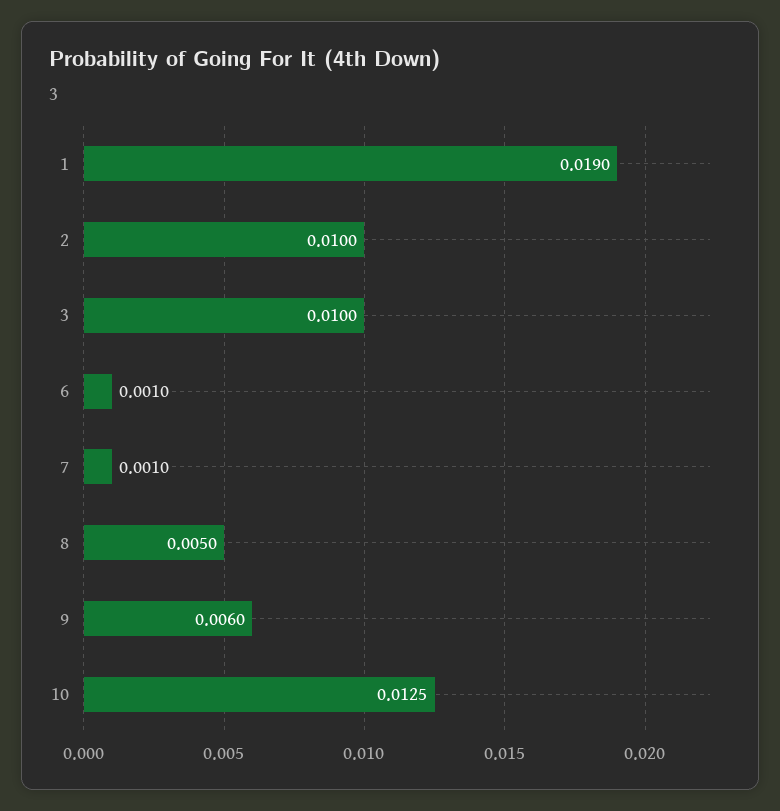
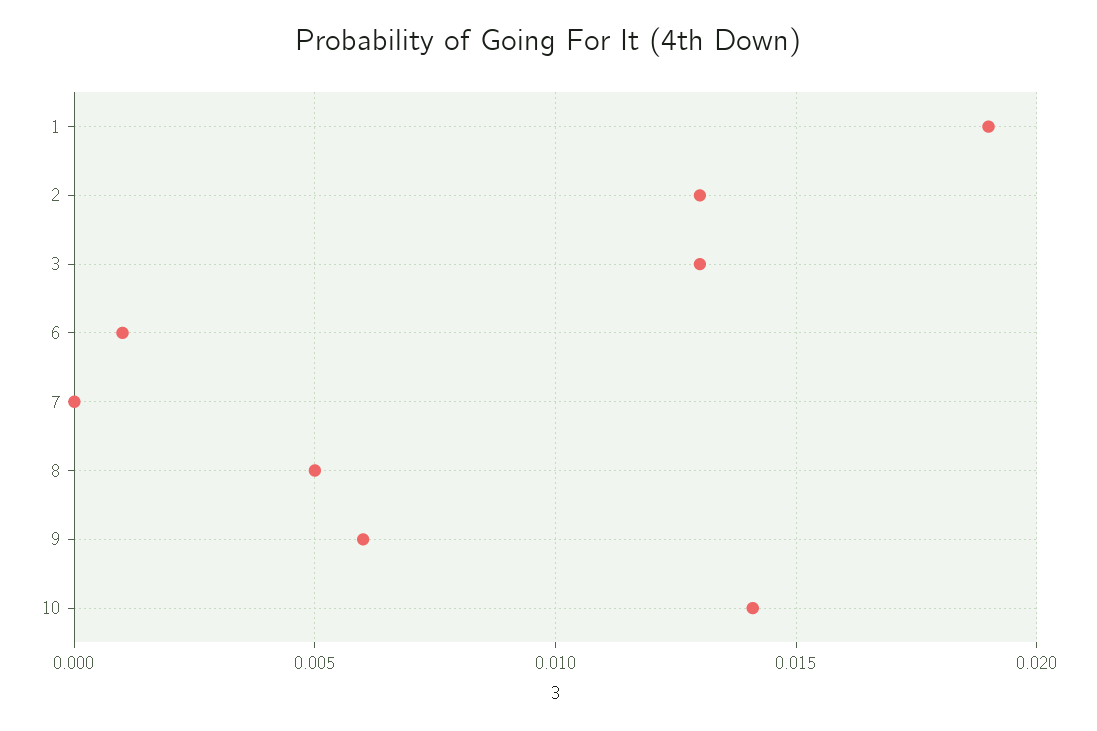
2: 0.01 -> 0.013
3: 0.01 -> 0.013
7: 0.001 -> 0
10: 0.0125 -> 0.014

